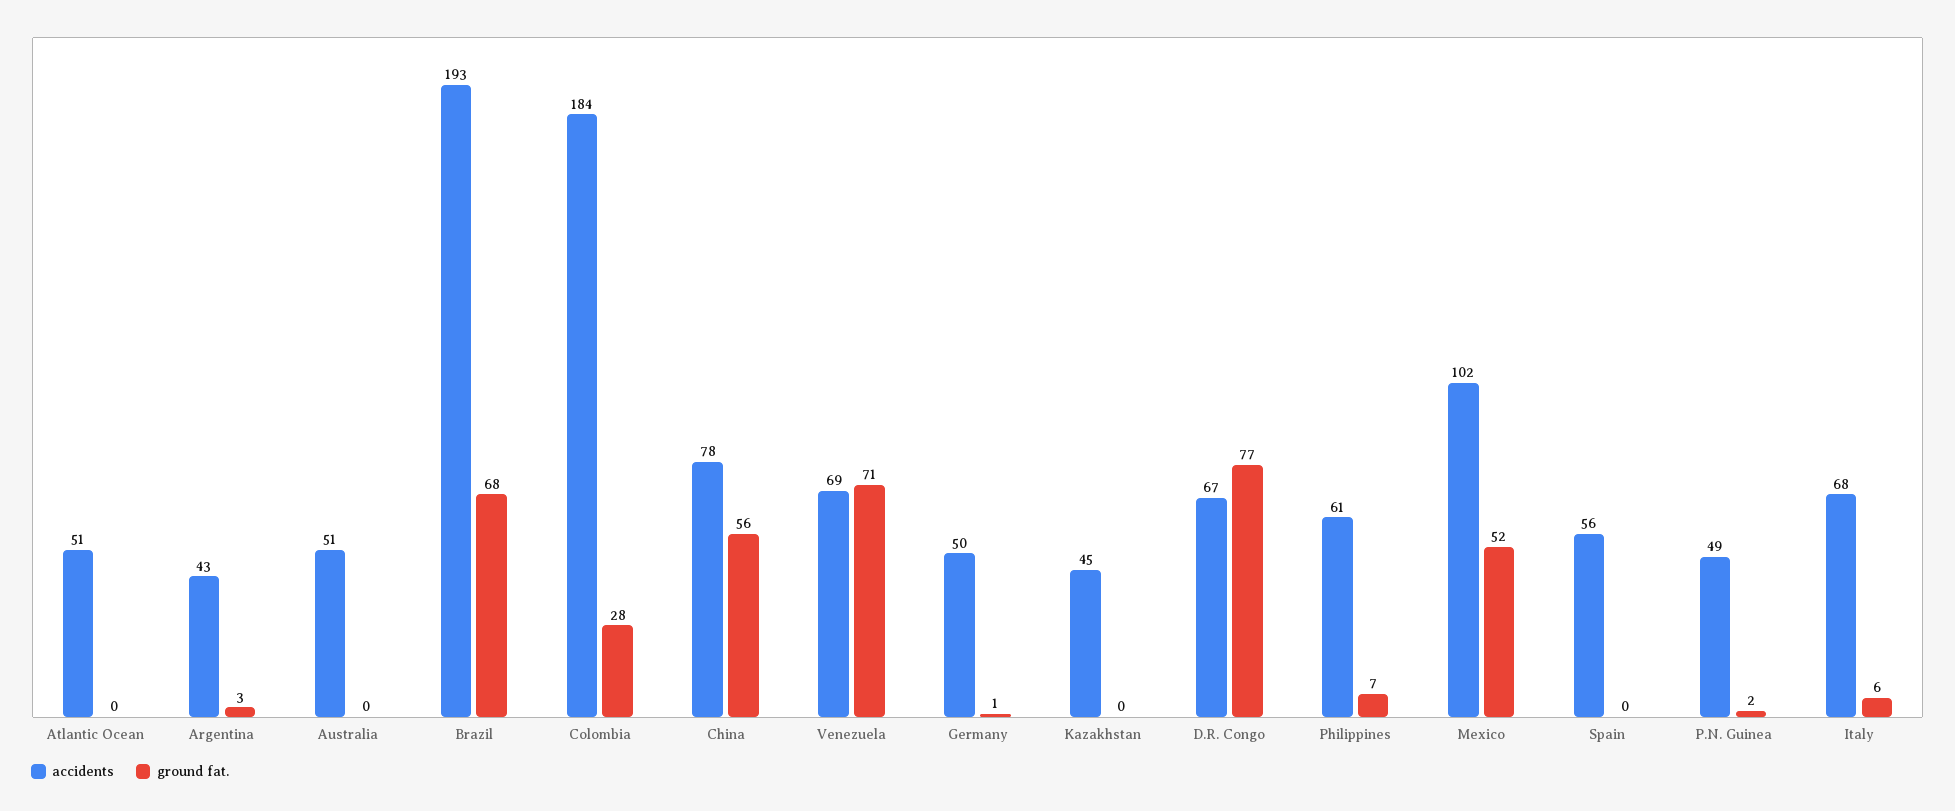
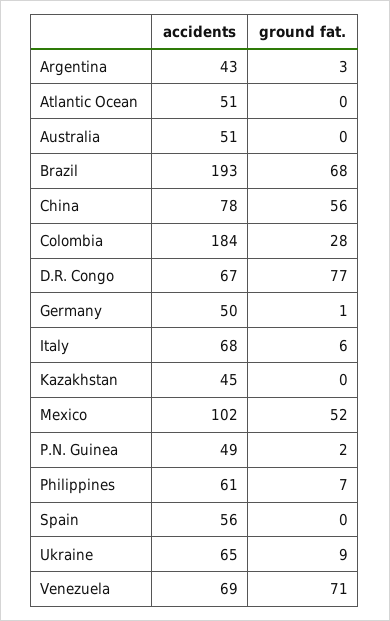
accidents, Ukraine: none -> 65
ground fat., Ukraine: none -> 9

